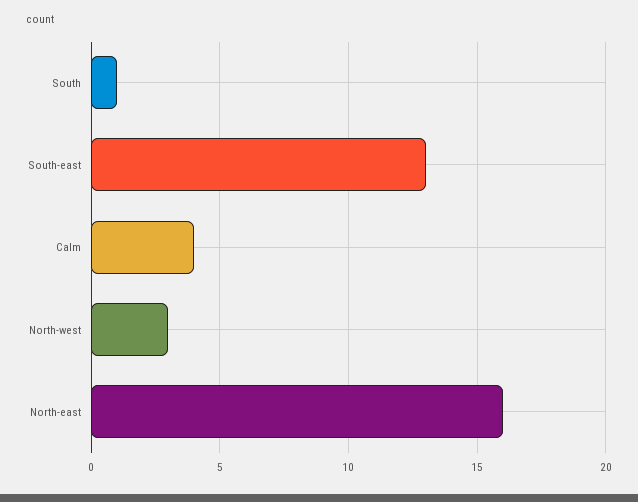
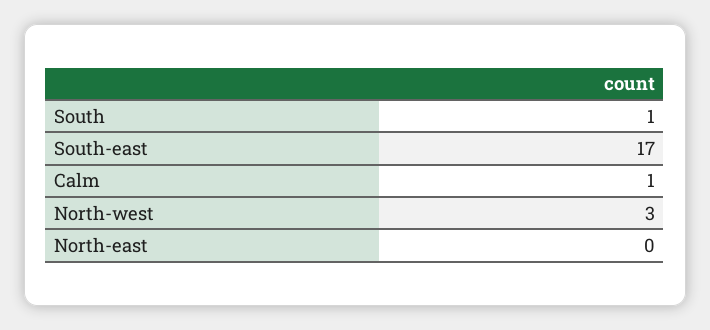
South-east: 13 -> 17
Calm: 4 -> 1
North-east: 16 -> 0

